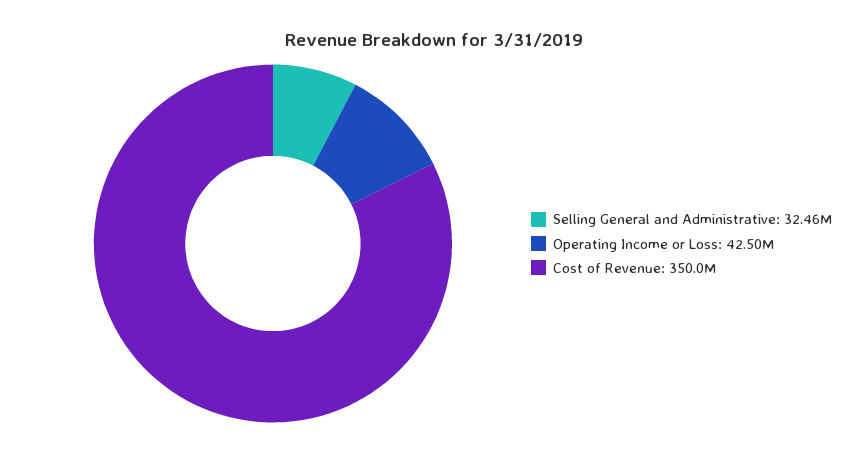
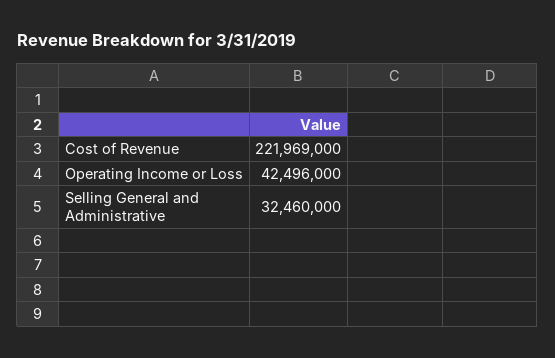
Cost of Revenue: 350000000 -> 221969000

